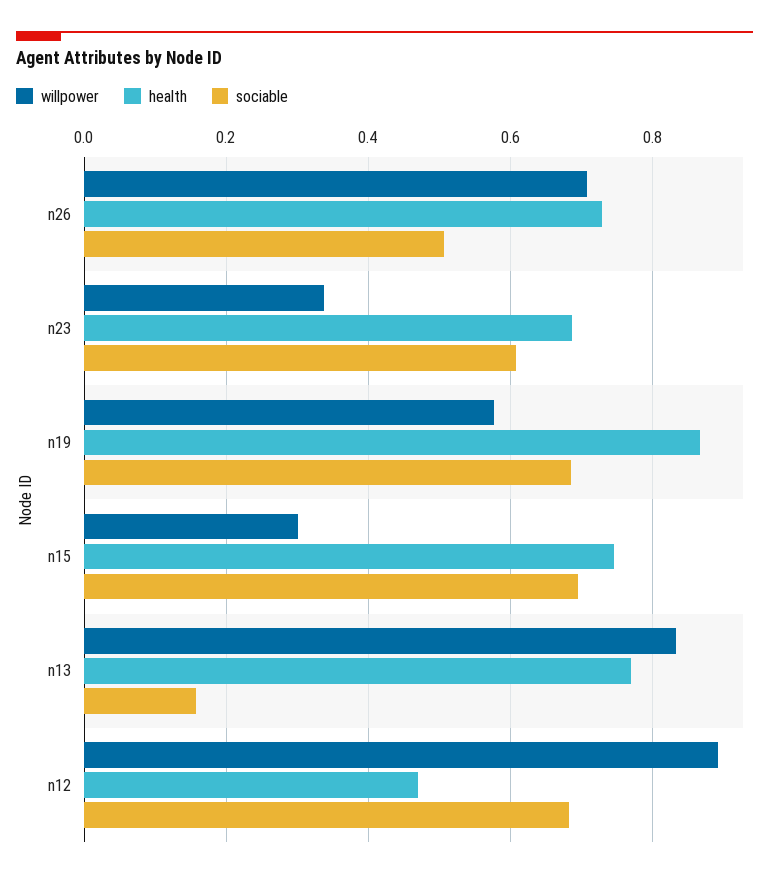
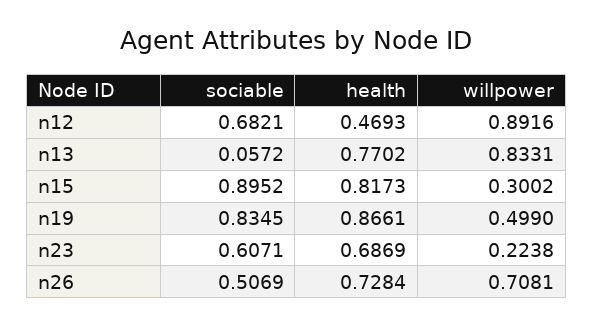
willpower, n23: 0.34 -> 0.2238
willpower, n19: 0.58 -> 0.499
sociable, n19: 0.68 -> 0.8345
health, n15: 0.74 -> 0.8173
sociable, n15: 0.7 -> 0.8952
sociable, n13: 0.16 -> 0.0572

